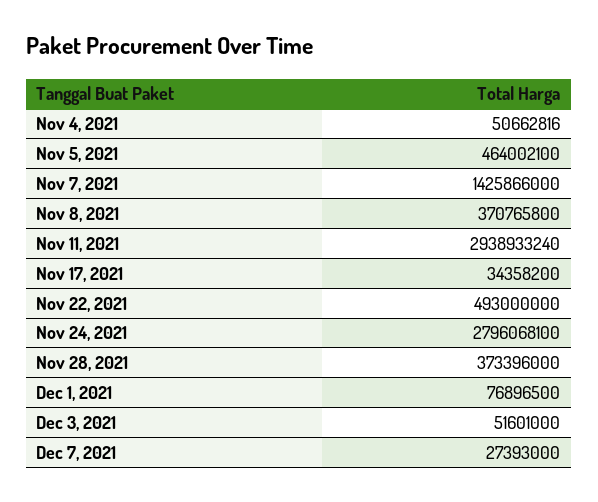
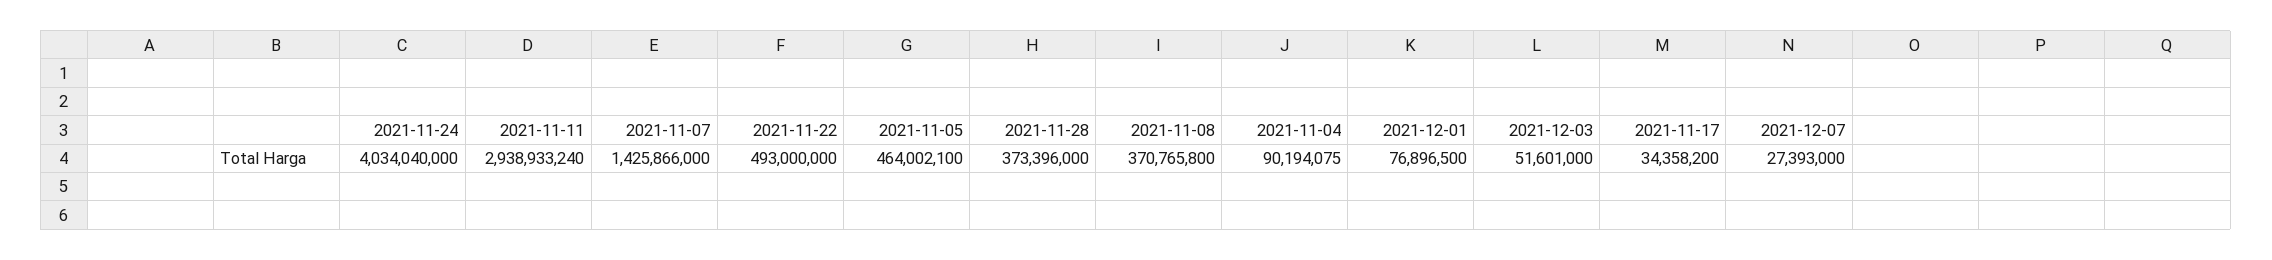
Nov 4, 2021: 50662816 -> 90194075
Nov 24, 2021: 2796068100 -> 4034040000

